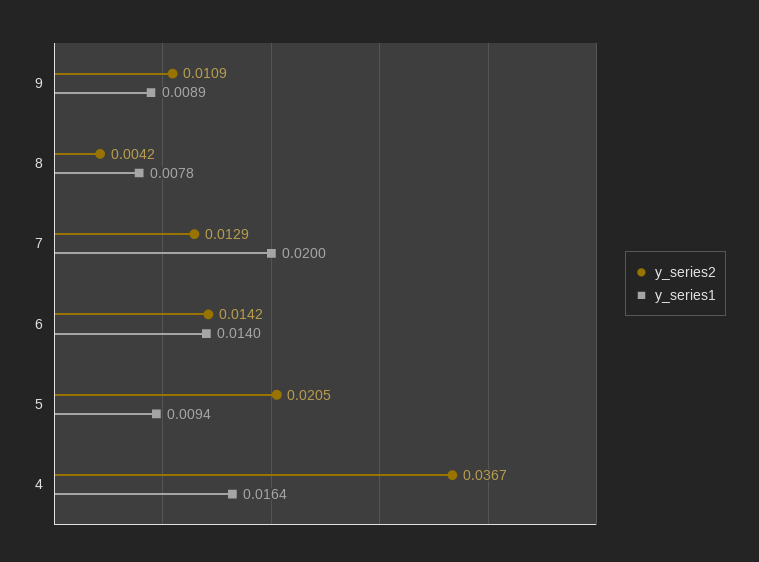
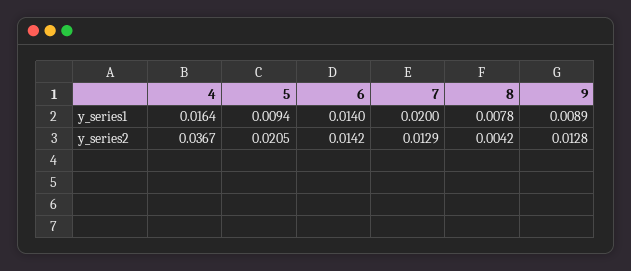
y_series2, 9: 0.0109 -> 0.0128

